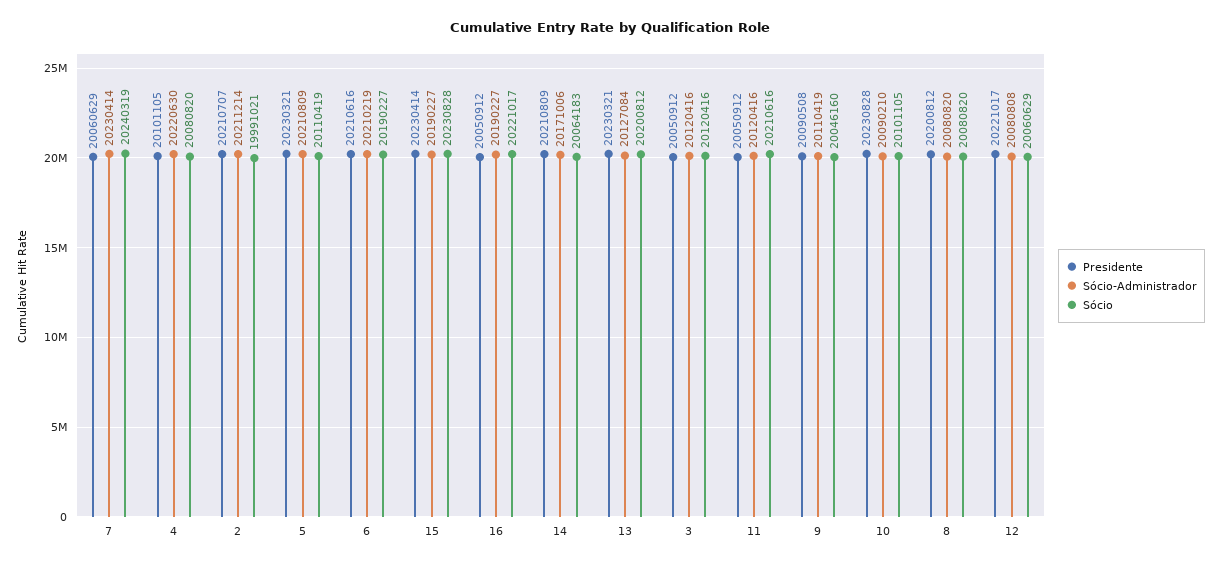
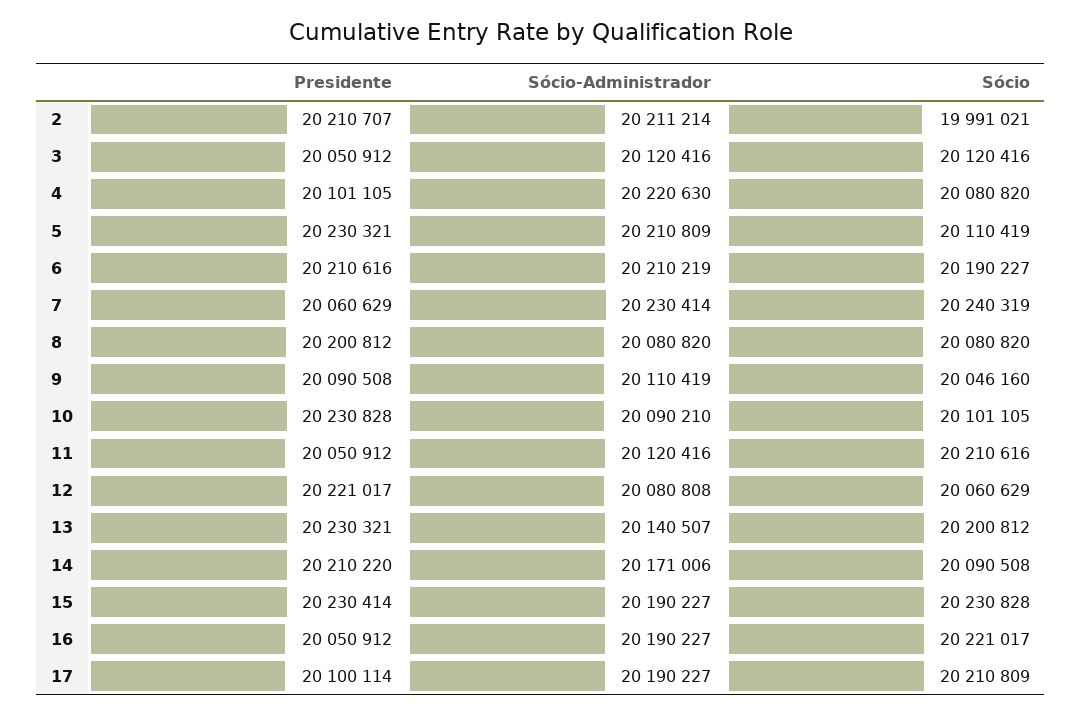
Presidente, 14: 20210809 -> 20210220
Sócio, 14: 20064183 -> 20090508
Sócio-Administrador, 13: 20127084 -> 20140507
Presidente, 17: none -> 20100114
Sócio-Administrador, 17: none -> 20190227
Sócio, 17: none -> 20210809

